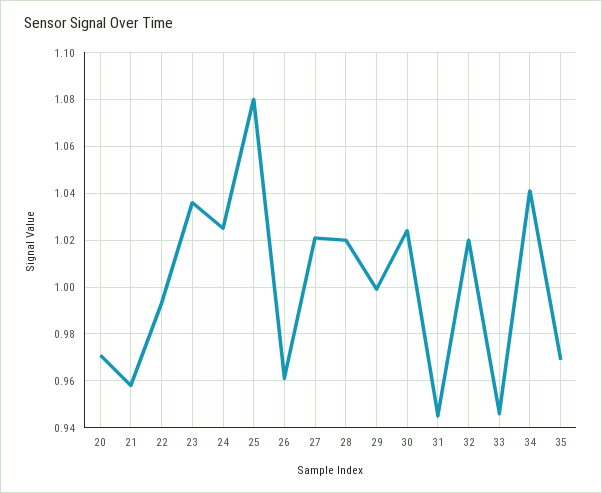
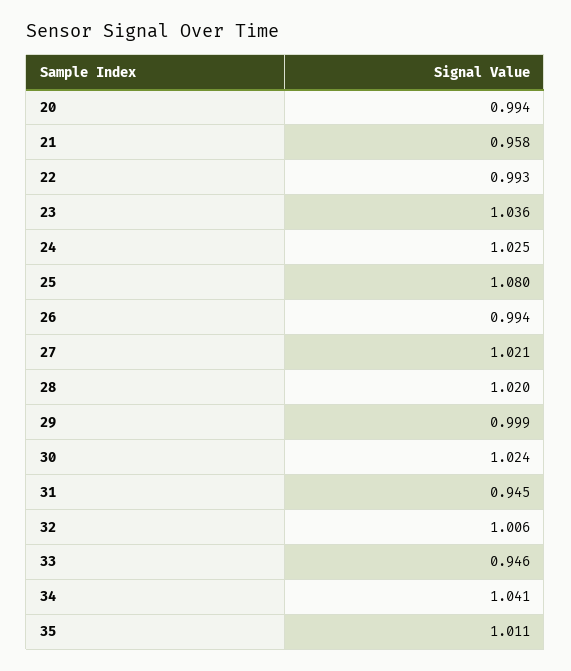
20: 0.97 -> 0.994
26: 0.96 -> 0.994
32: 1.02 -> 1.006
35: 0.97 -> 1.011

